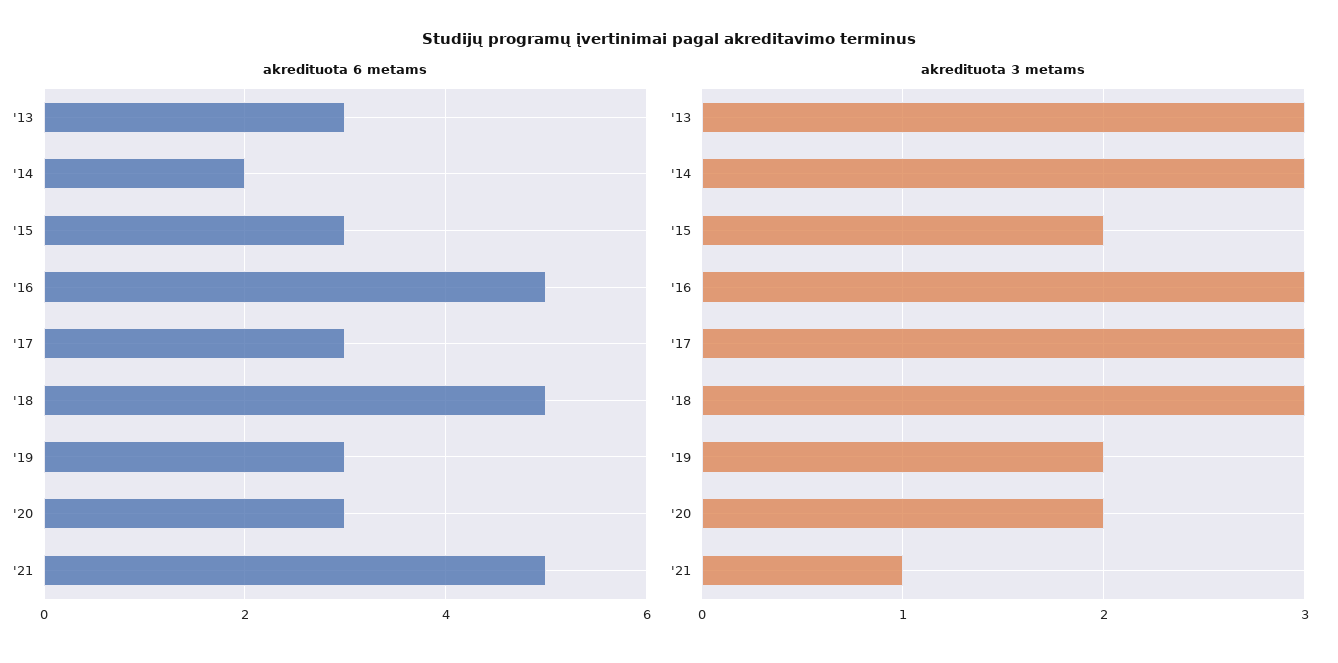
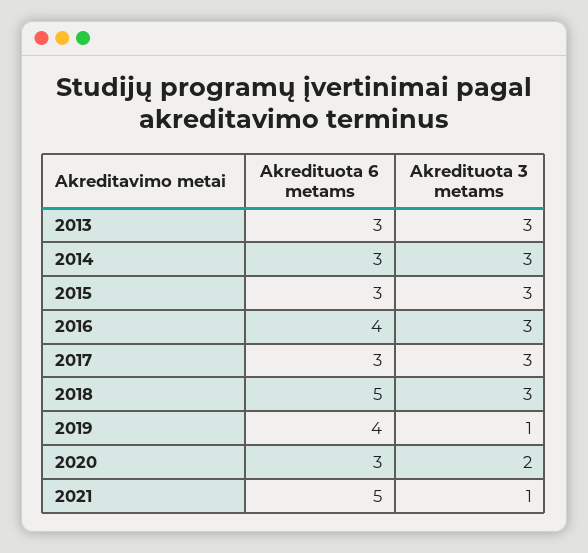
akredituota 6 metams, '14: 2 -> 3
akredituota 6 metams, '16: 5 -> 4
akredituota 6 metams, '19: 3 -> 4
akredituota 3 metams, '15: 2 -> 3
akredituota 3 metams, '19: 2 -> 1

